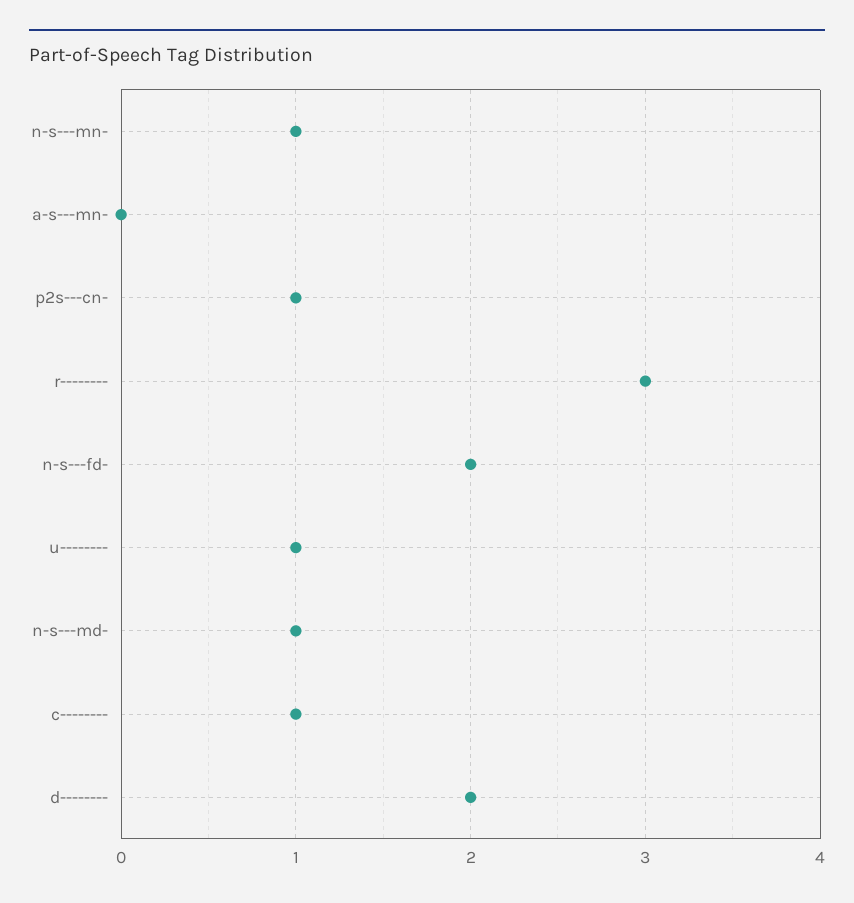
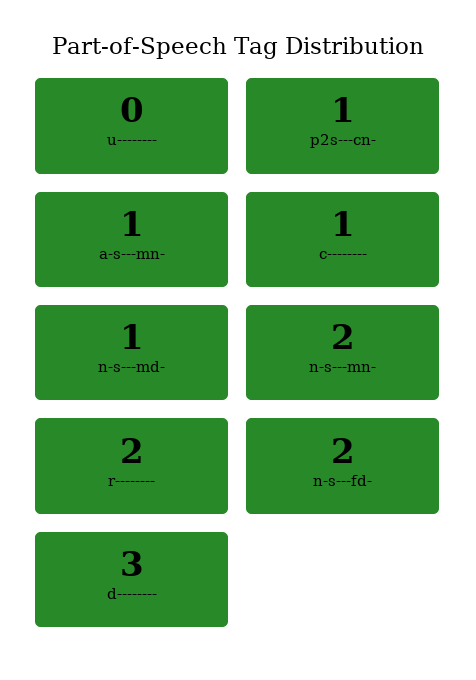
n-s---mn-: 1 -> 2
a-s---mn-: 0 -> 1
r--------: 3 -> 2
u--------: 1 -> 0
d--------: 2 -> 3

